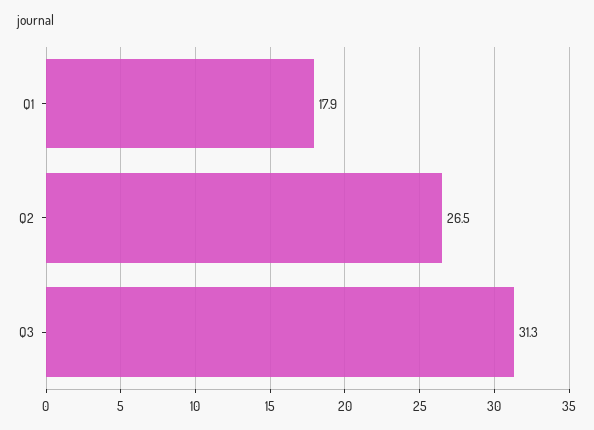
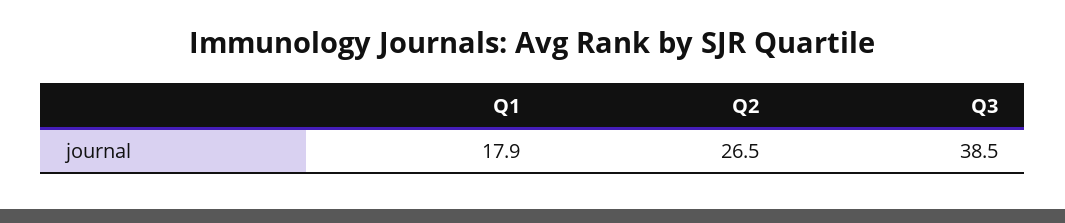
Q3: 31.3 -> 38.5

